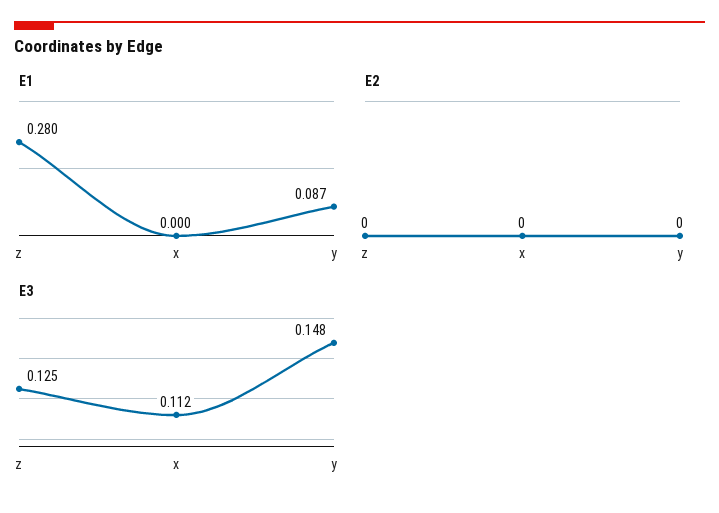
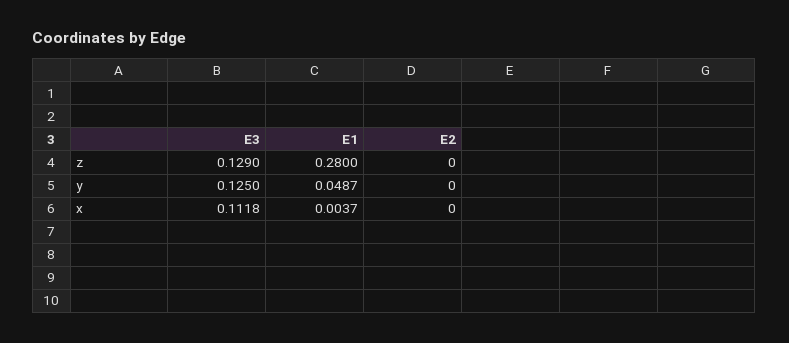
E1, x: 0 -> 0.0037
E1, y: 0.087 -> 0.0487
E3, z: 0.125 -> 0.129
E3, y: 0.148 -> 0.125

